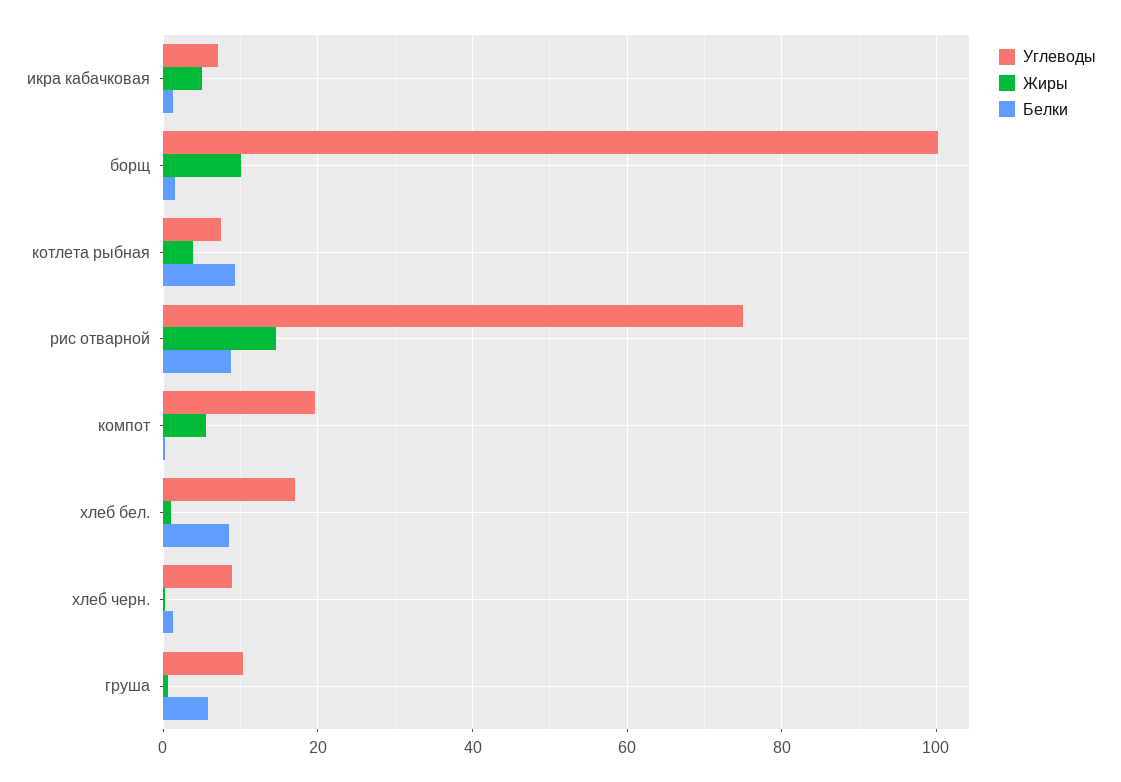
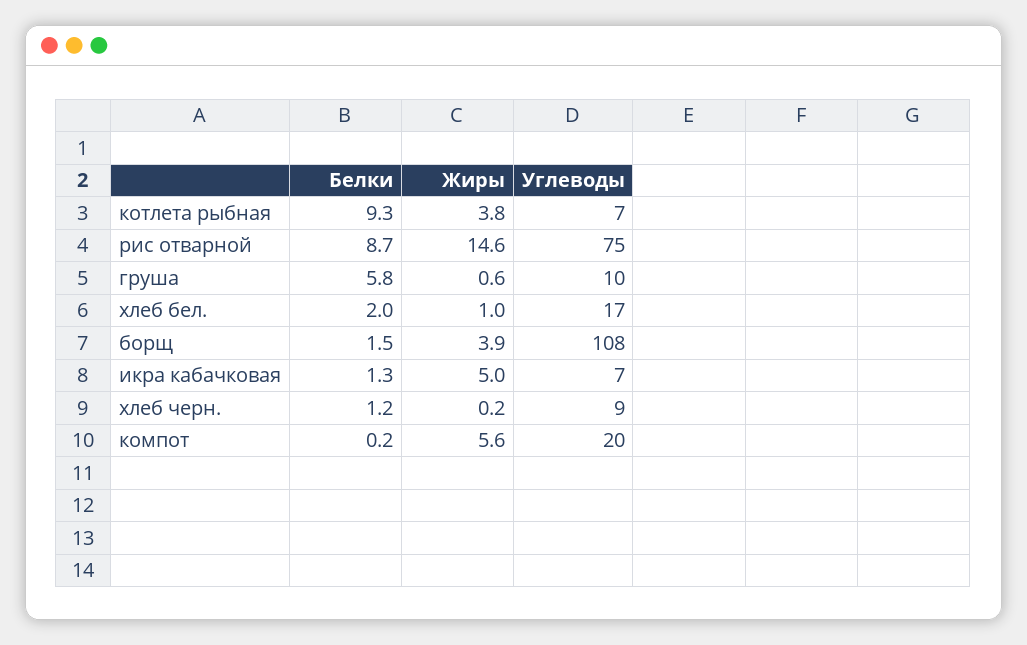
Углеводы, борщ: 100 -> 108
Жиры, борщ: 10 -> 3.9
Белки, хлеб бел.: 8 -> 2

